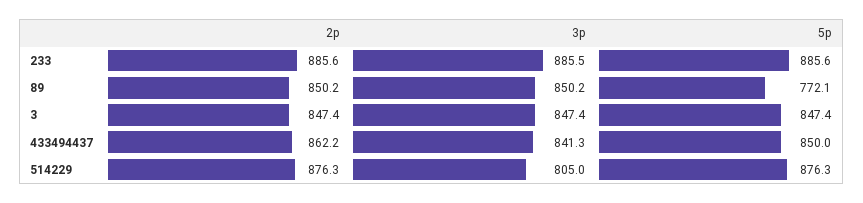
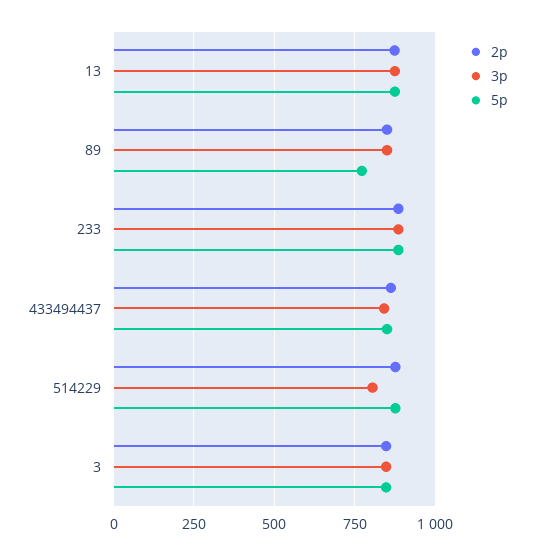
2p, 13: none -> 875
3p, 13: none -> 875
5p, 13: none -> 875

